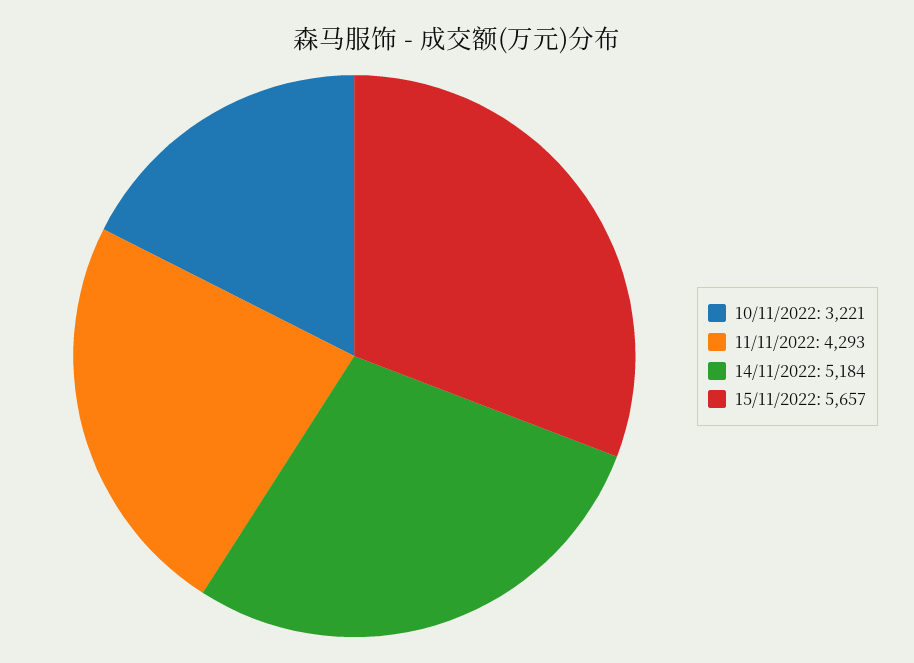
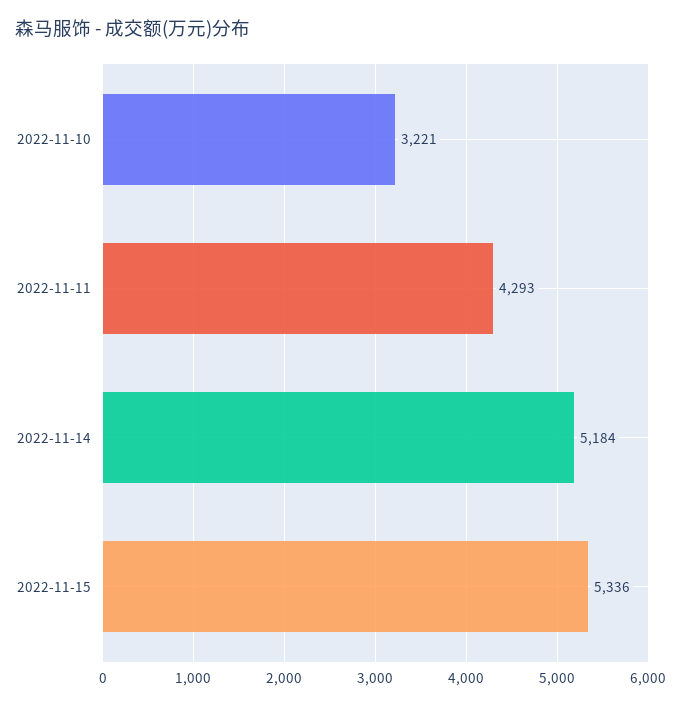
15/11/2022: 5657 -> 5336

